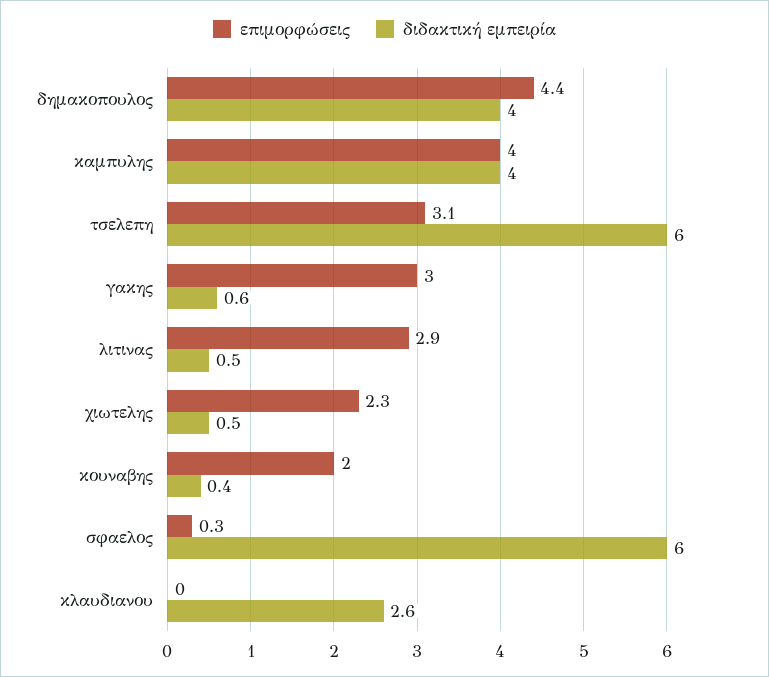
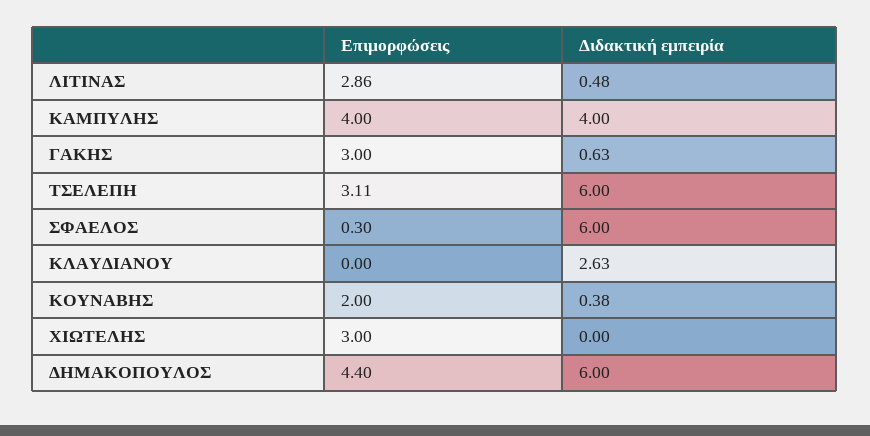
διδακτική εμπειρία, δημακοπουλος: 4 -> 6
επιμορφώσεις, χιωτελης: 2.3 -> 3
διδακτική εμπειρία, χιωτελης: 0.5 -> 0

